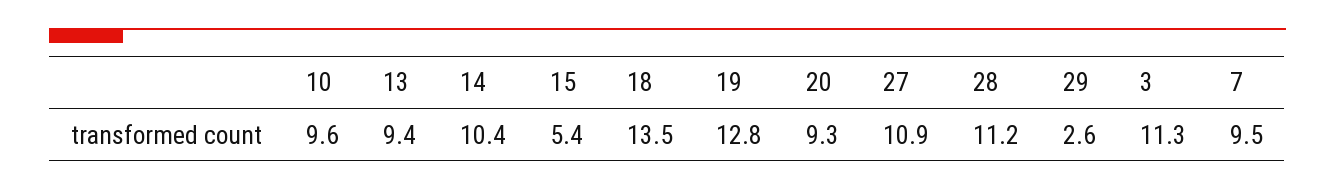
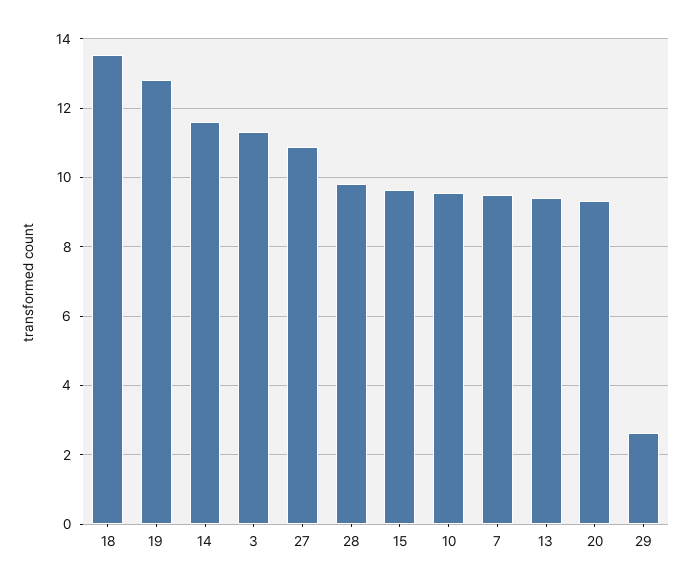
14: 10.4 -> 11.6
15: 5.4 -> 9.6
28: 11.2 -> 9.8

